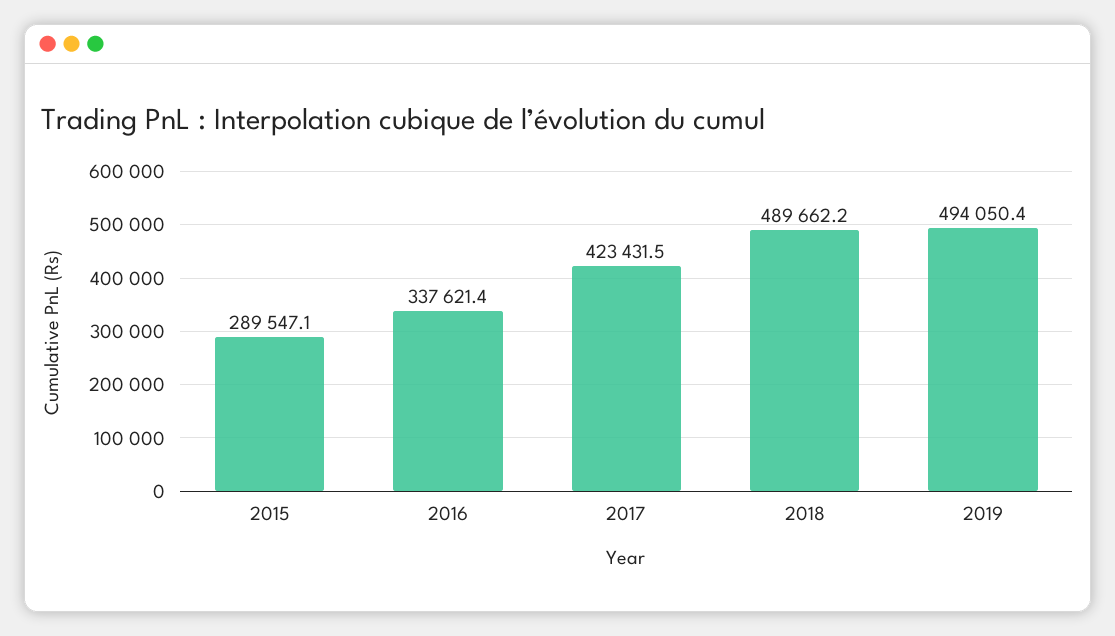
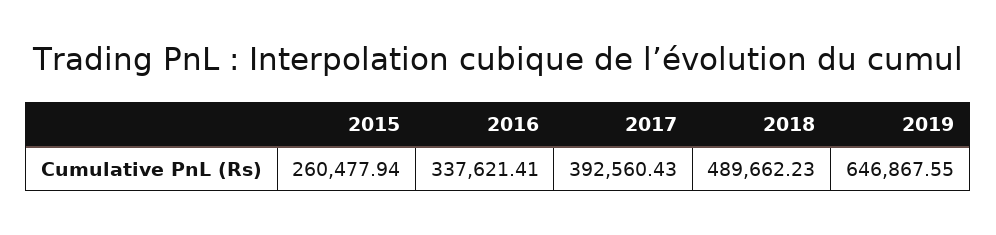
2015: 289547.1 -> 260477.94
2017: 423431.5 -> 392560.43
2019: 494050.4 -> 646867.55

